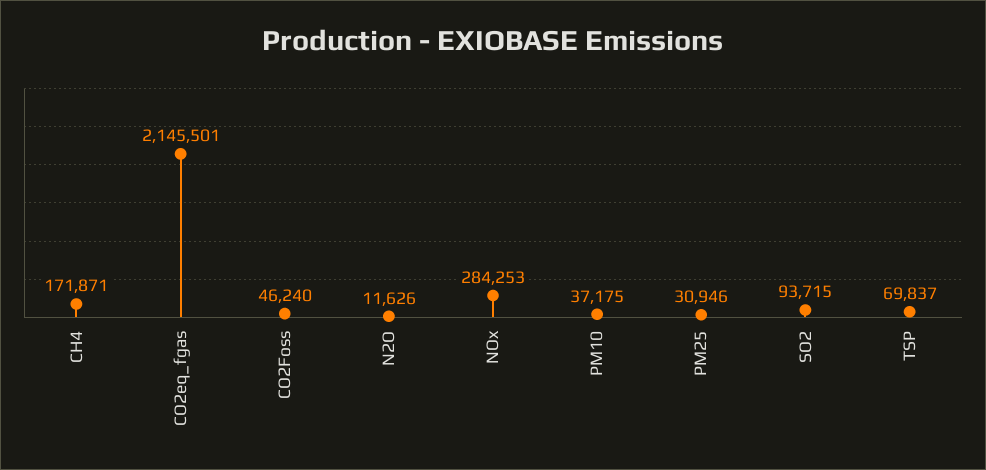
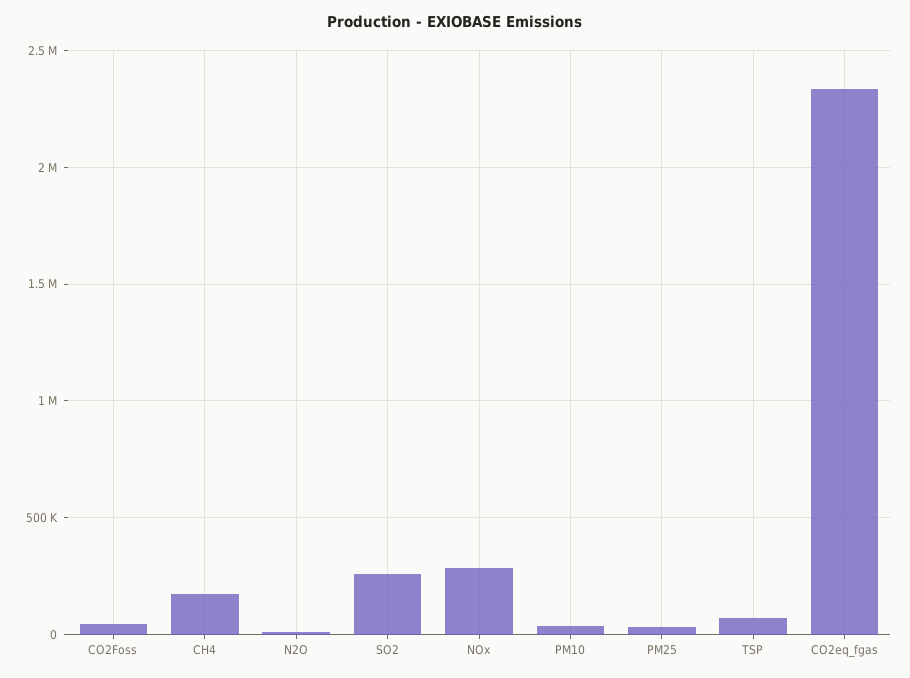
CO2eq_fgas: 2145501 -> 2350000
SO2: 93715 -> 250000

